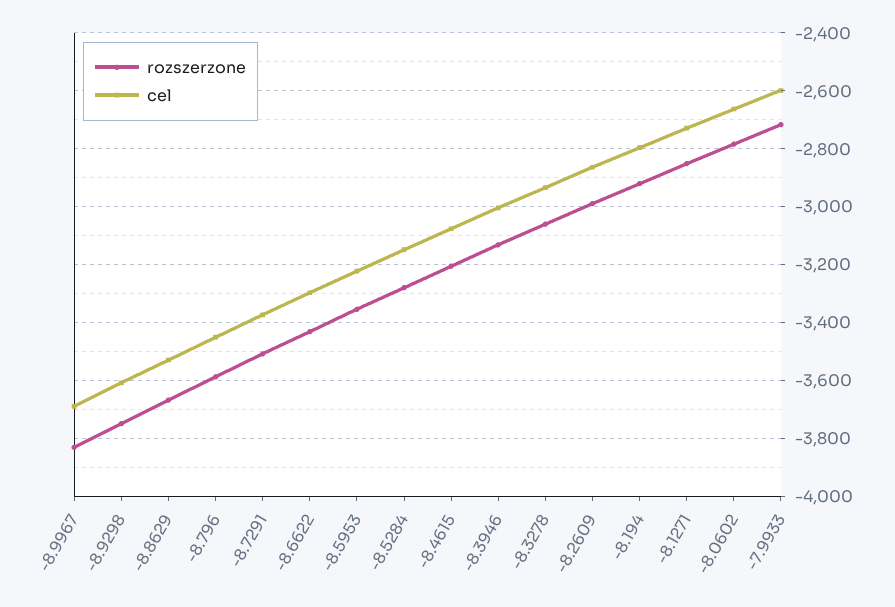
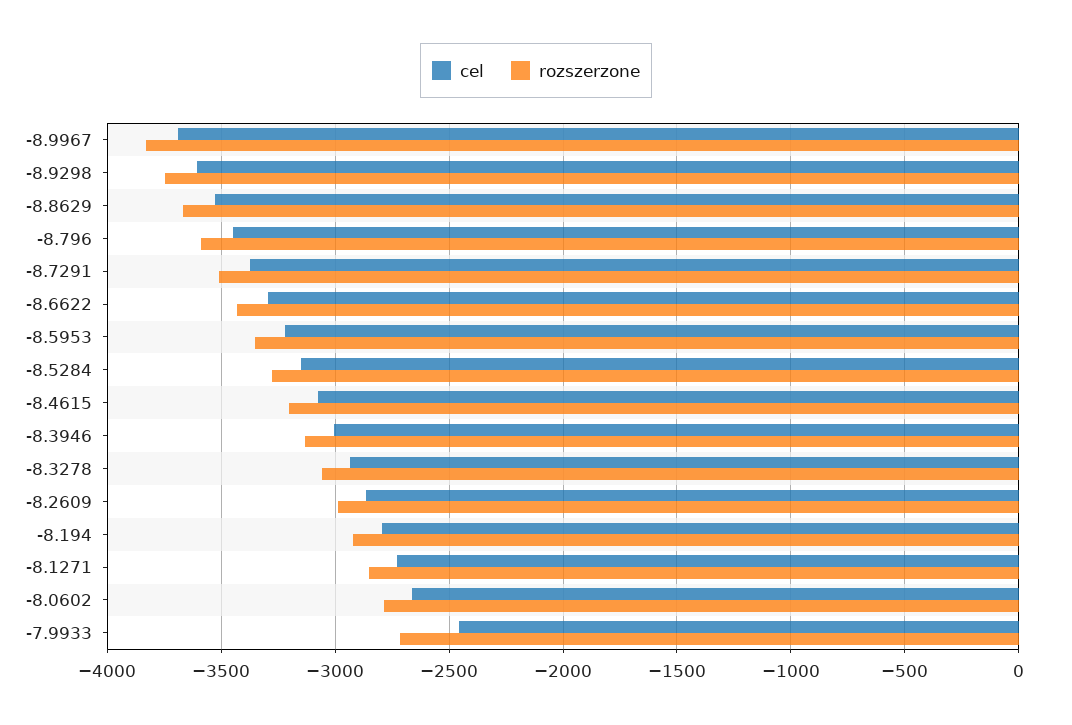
cel, -7.9933: -2600 -> -2450

